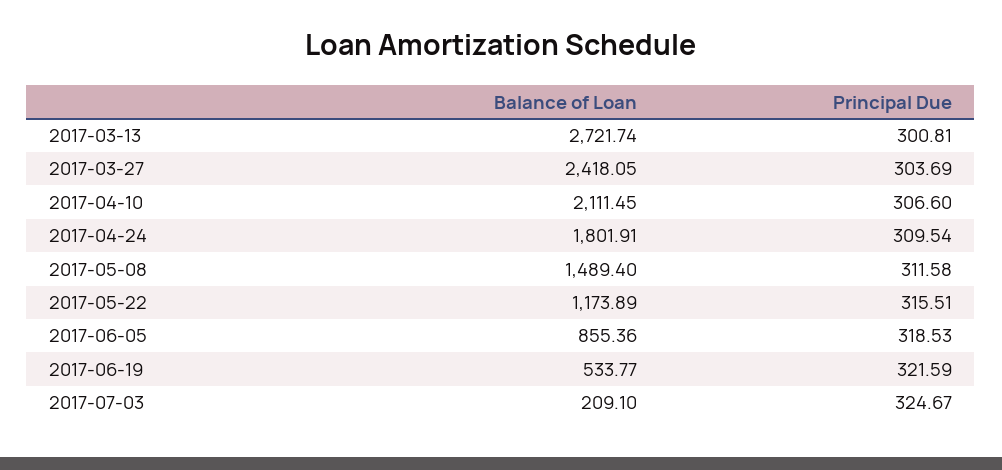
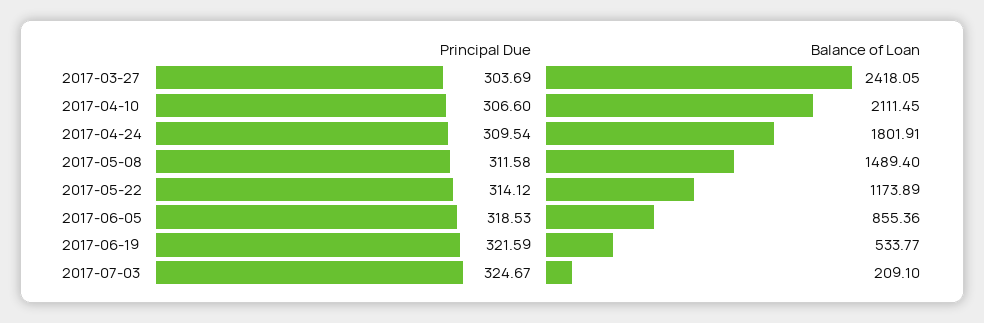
Balance of Loan, 2017-03-13: 2721.74 -> none
Principal Due, 2017-03-13: 300.81 -> none
Principal Due, 2017-05-22: 315.51 -> 314.12

